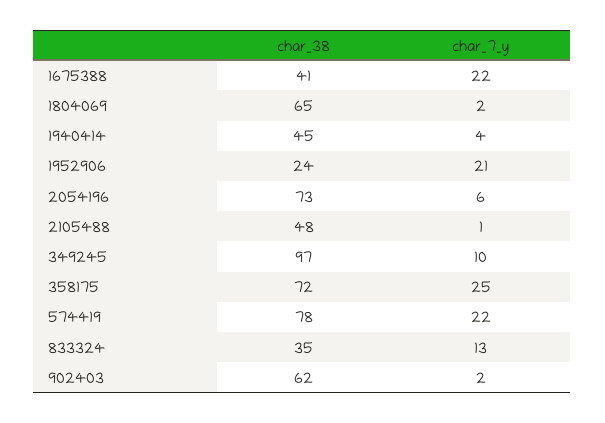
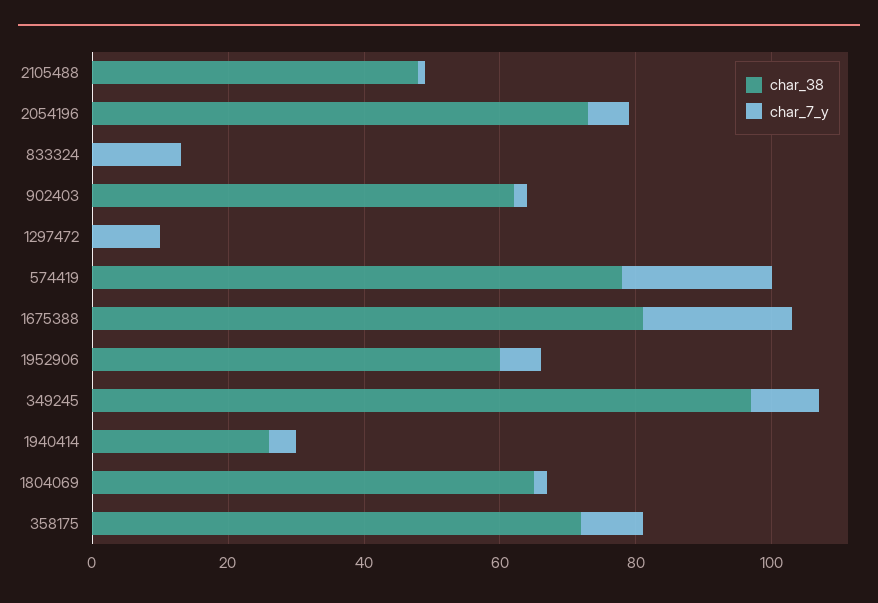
char_38, 1675388: 41 -> 80
char_38, 1940414: 45 -> 25
char_38, 1952906: 24 -> 60
char_7_y, 1952906: 21 -> 5
char_7_y, 358175: 25 -> 10
char_38, 833324: 35 -> 0
char_38, 1297472: none -> 0
char_7_y, 1297472: none -> 10

